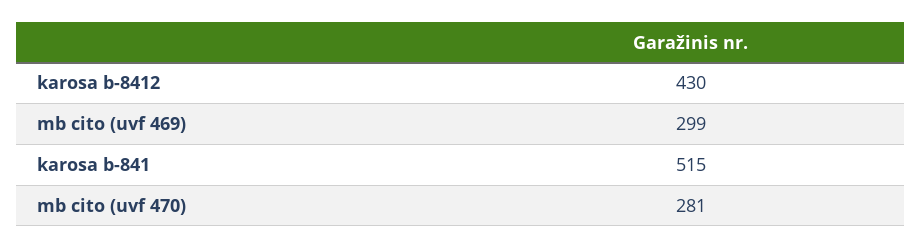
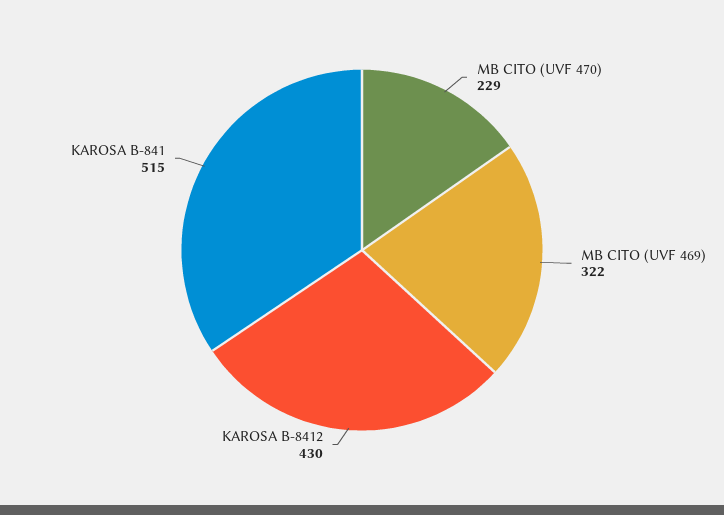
mb cito (uvf 469): 299 -> 322
mb cito (uvf 470): 281 -> 229

